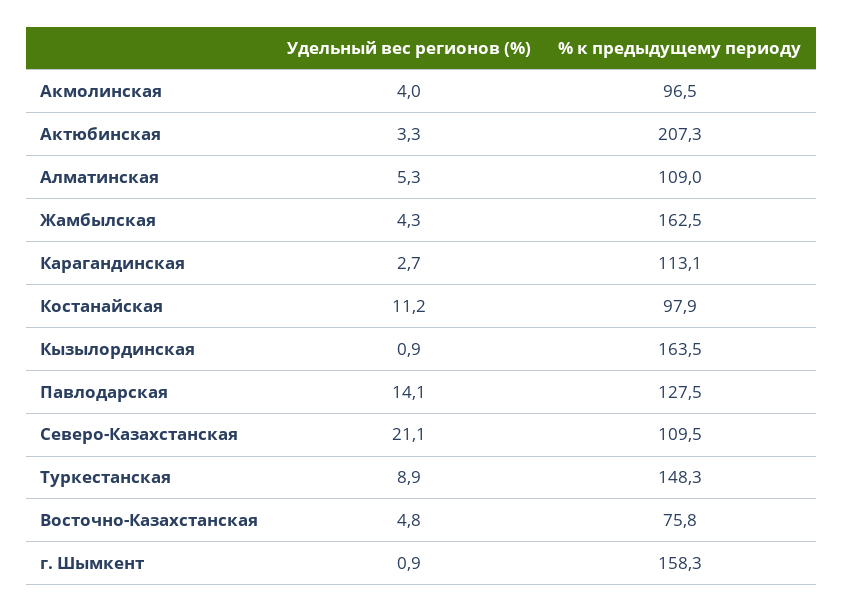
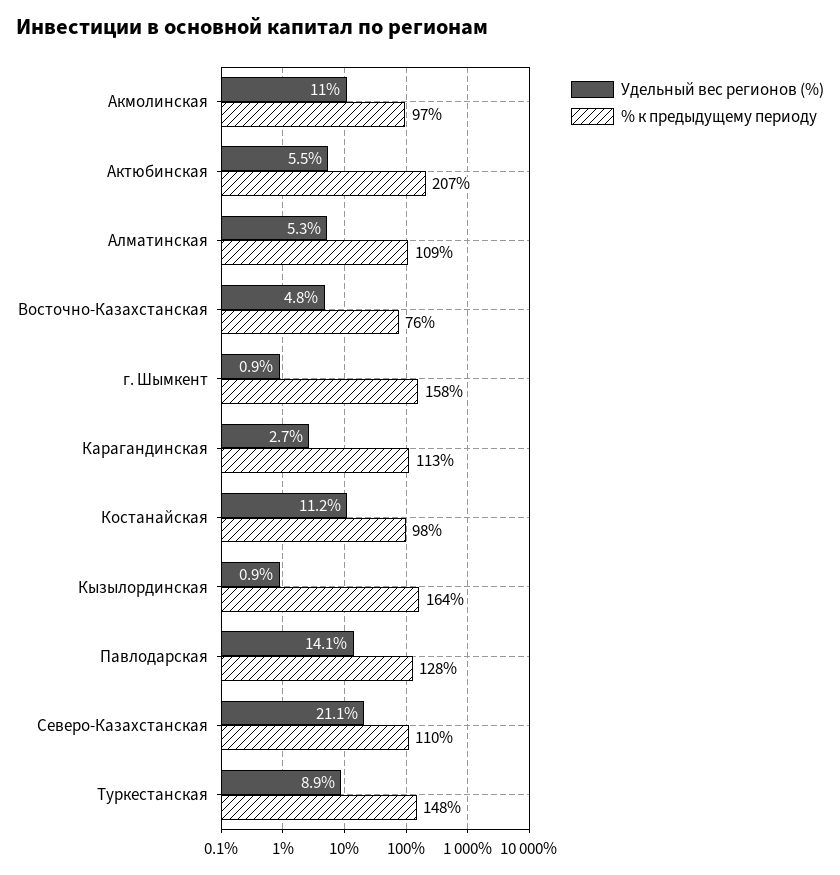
Удельный вес регионов (%), Акмолинская: 4 -> 11
Удельный вес регионов (%), Актюбинская: 3.3 -> 5.5
Удельный вес регионов (%), Жамбылская: 4.3 -> none
% к предыдущему периоду, Жамбылская: 162.5 -> none

